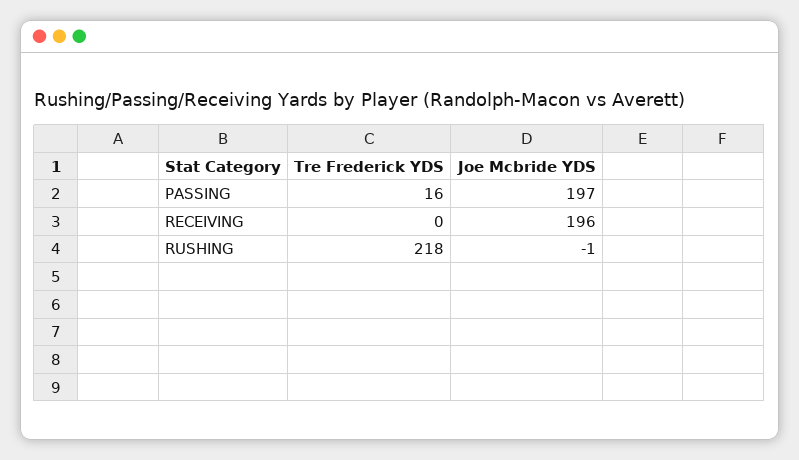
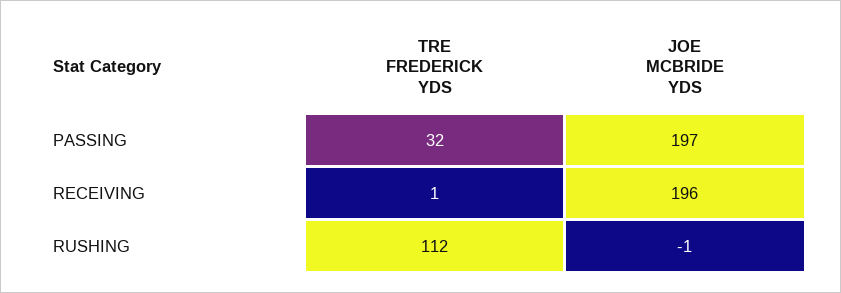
Tre Frederick YDS, PASSING: 16 -> 32
Tre Frederick YDS, RECEIVING: 0 -> 1
Tre Frederick YDS, RUSHING: 218 -> 112

